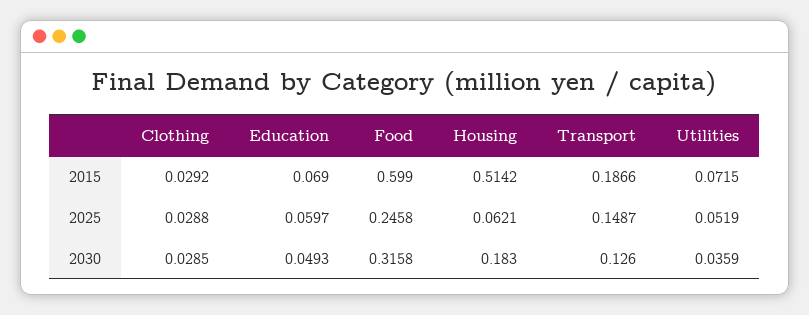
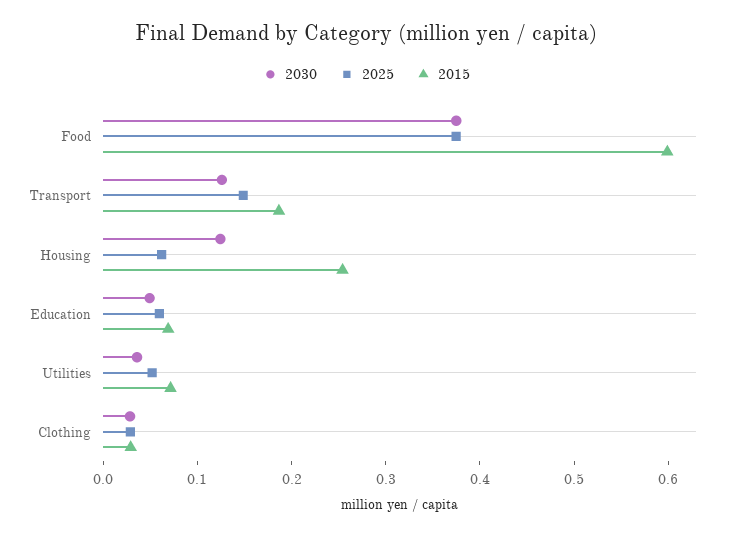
2015, Housing: 0.5142 -> 0.26
2025, Food: 0.2458 -> 0.38
2030, Food: 0.3158 -> 0.38
2030, Housing: 0.183 -> 0.12

